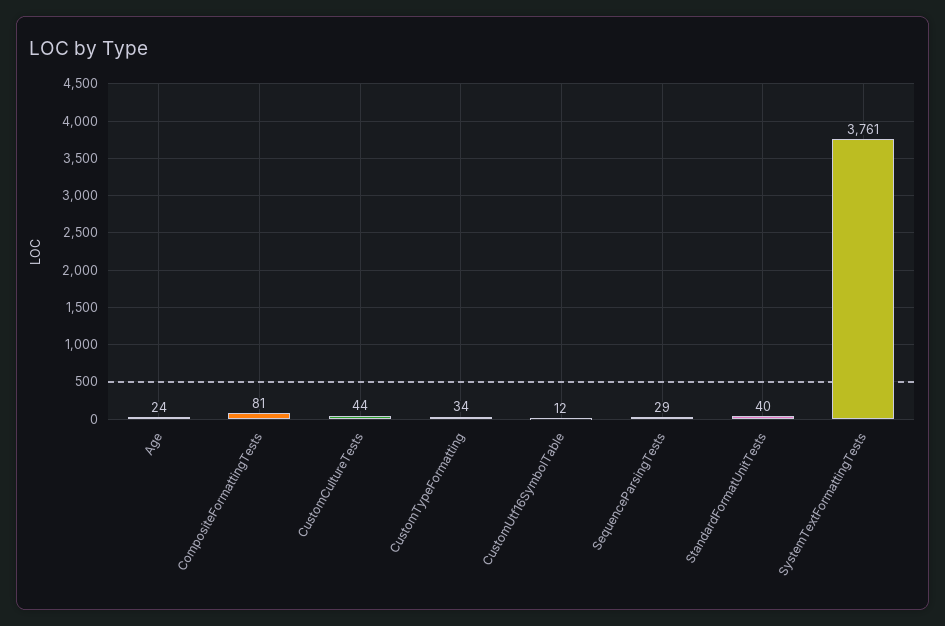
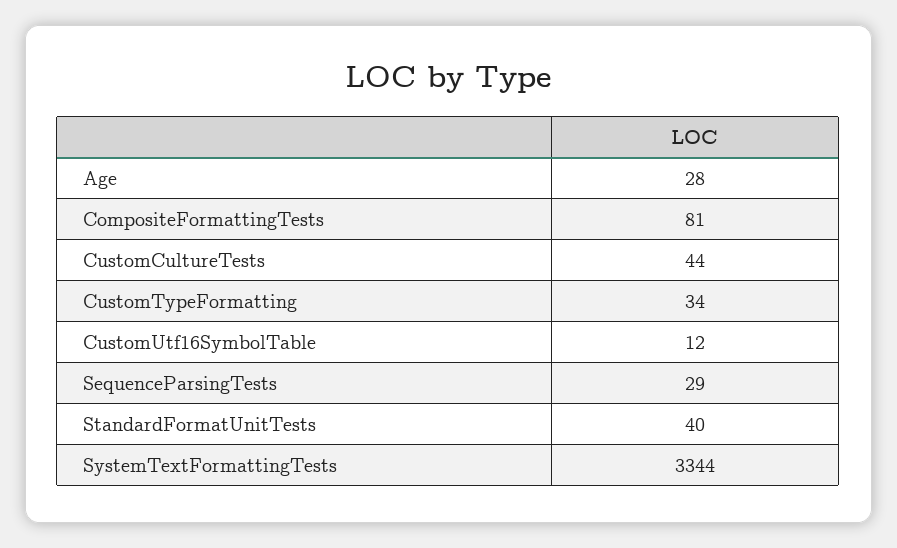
Age: 24 -> 28
SystemTextFormattingTests: 3761 -> 3344

